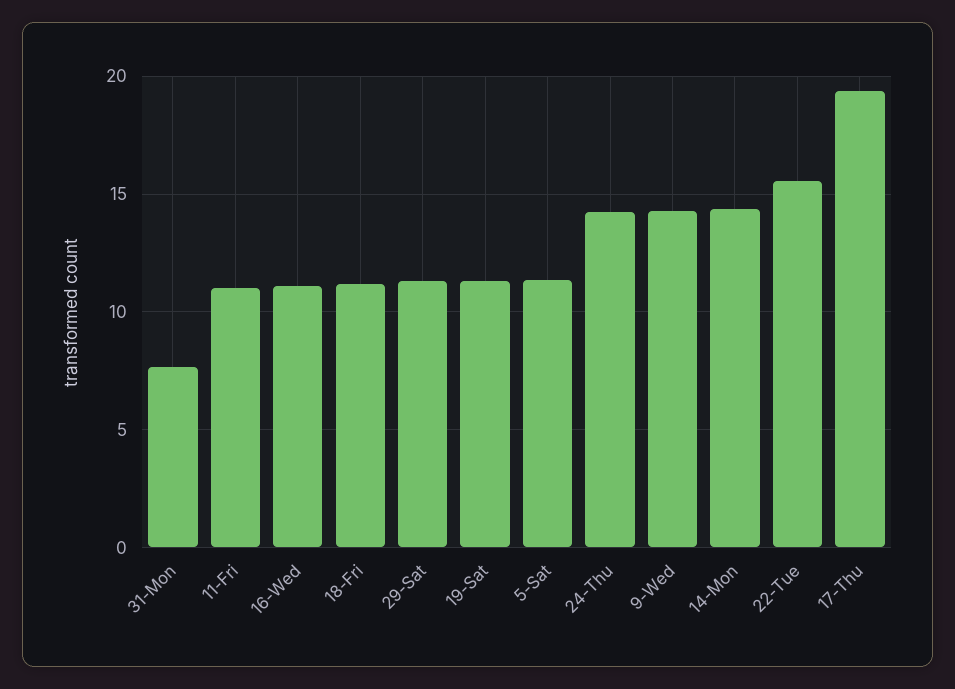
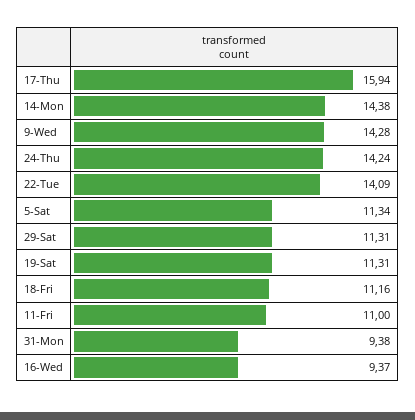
31-Mon: 7.5 -> 9.38
16-Wed: 11 -> 9.37
22-Tue: 15.5 -> 14.09
17-Thu: 19.5 -> 15.94

